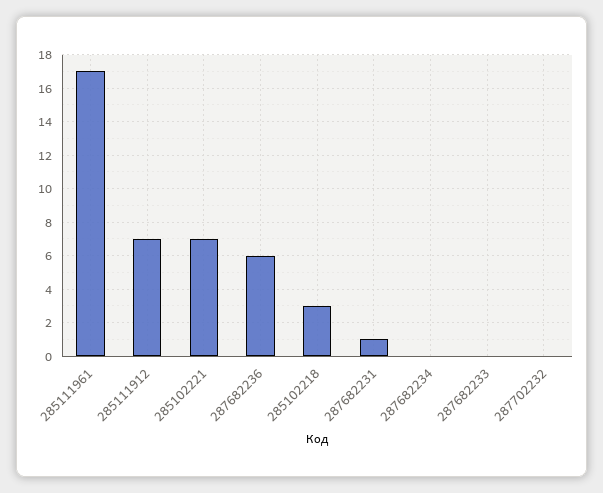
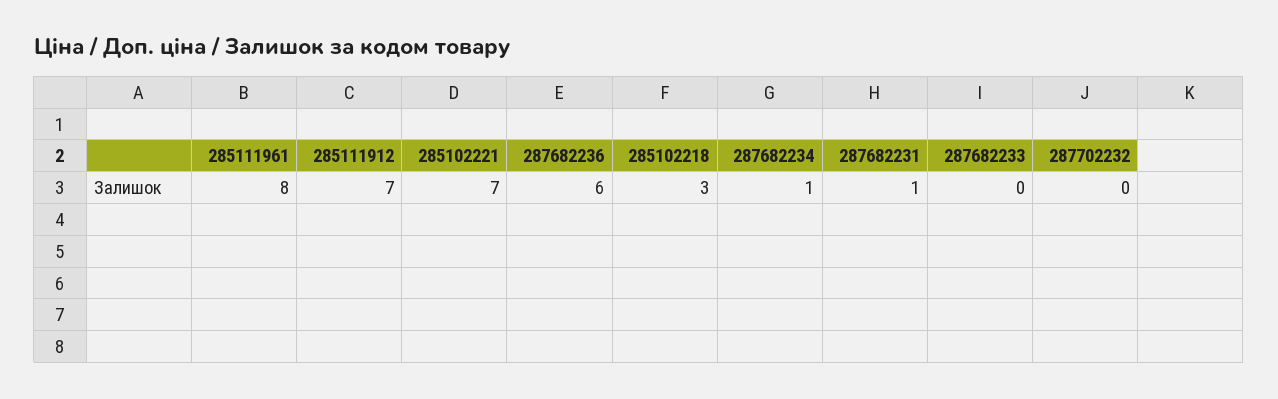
285111961: 17 -> 8
287682234: 0 -> 1

